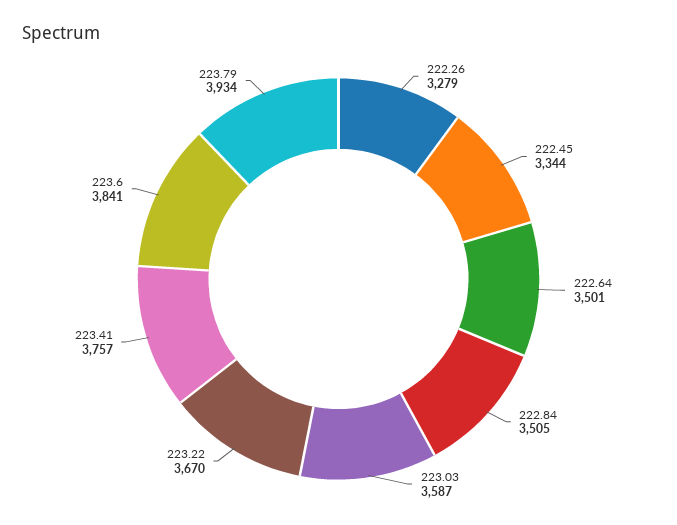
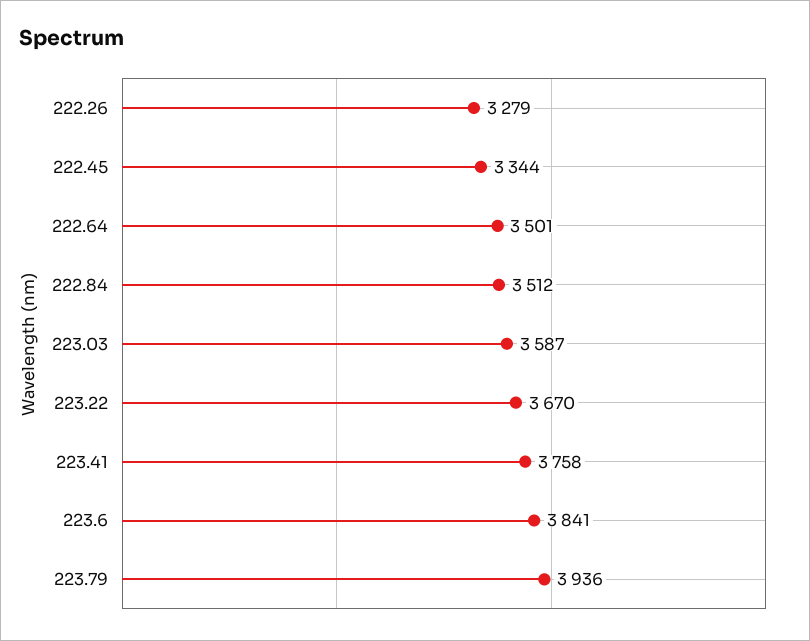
222.84: 3505 -> 3512
223.41: 3757 -> 3758
223.79: 3934 -> 3936

